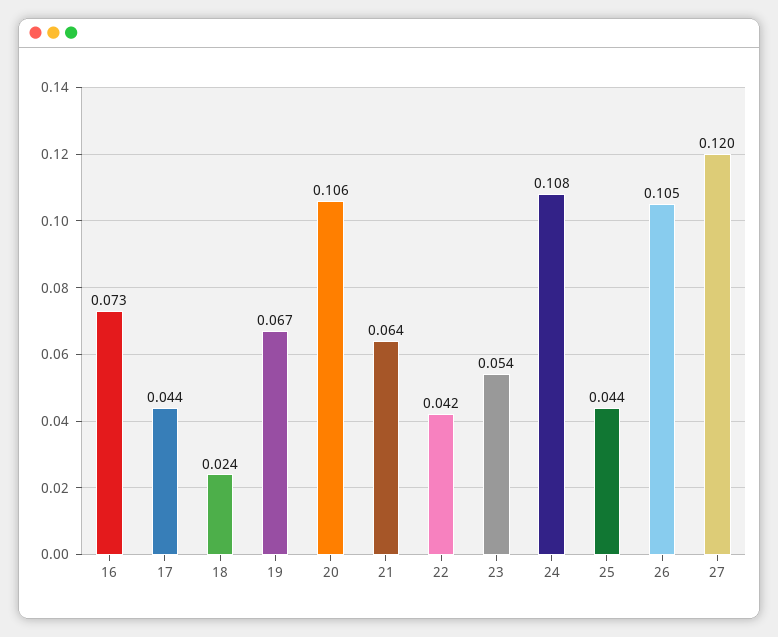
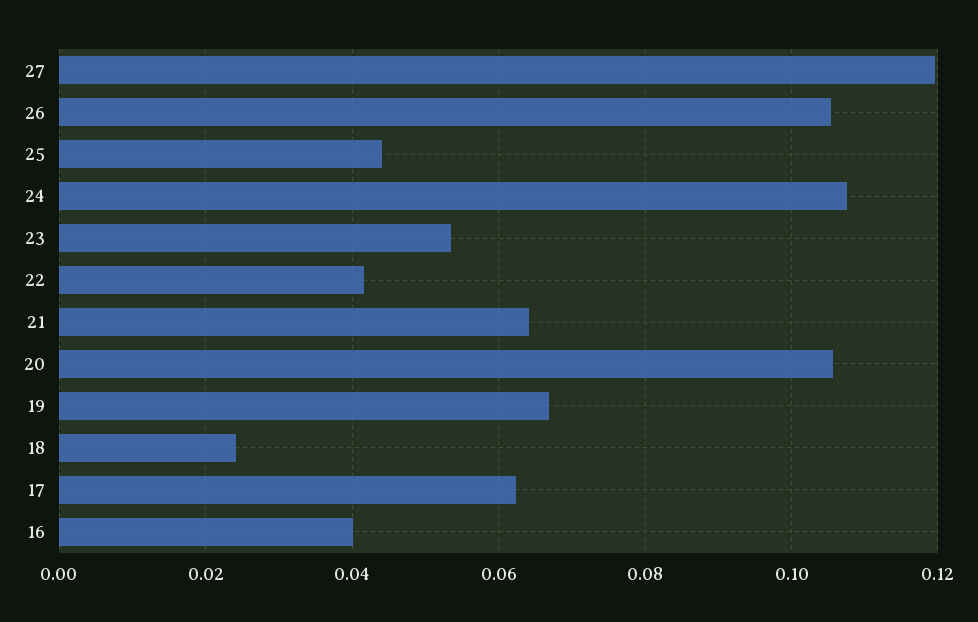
16: 0.073 -> 0.04
17: 0.044 -> 0.062

